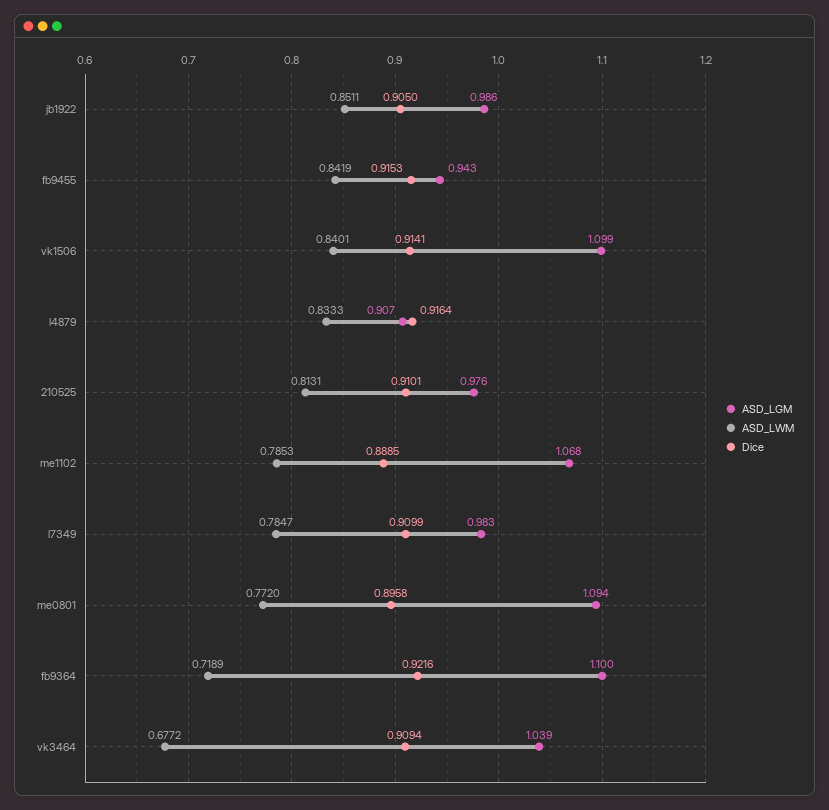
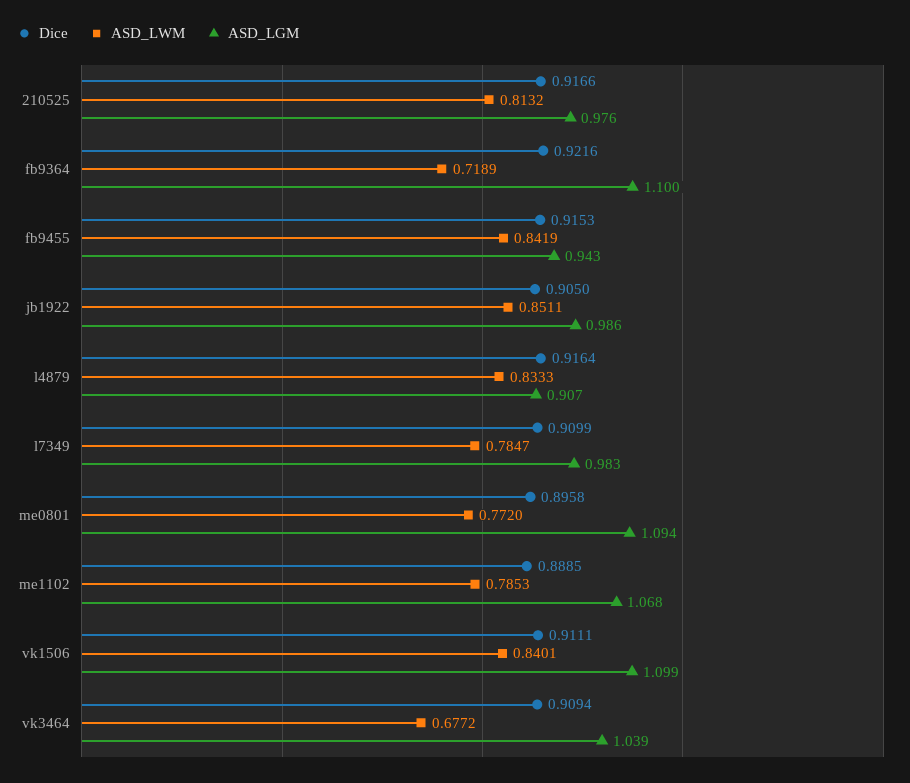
Dice, vk1506: 0.9141 -> 0.9111
ASD_LWM, 210525: 0.8131 -> 0.8132
Dice, 210525: 0.9101 -> 0.9166

